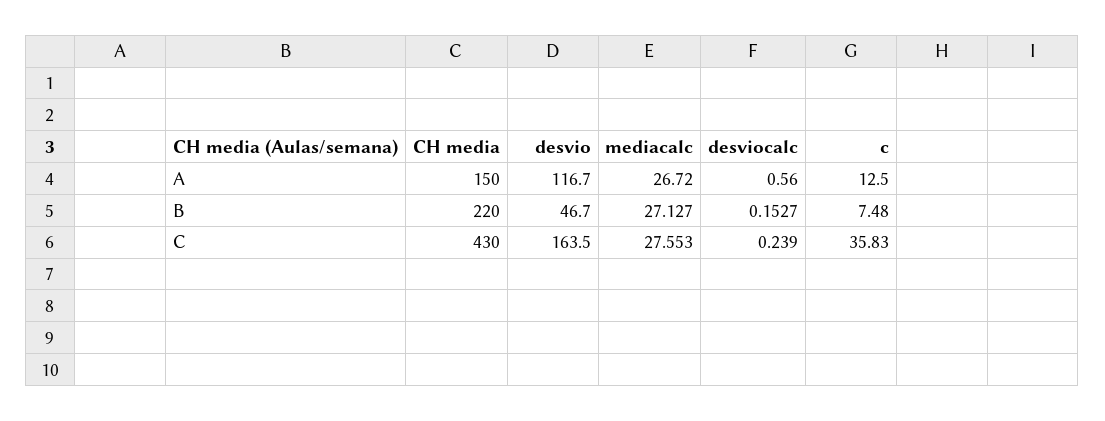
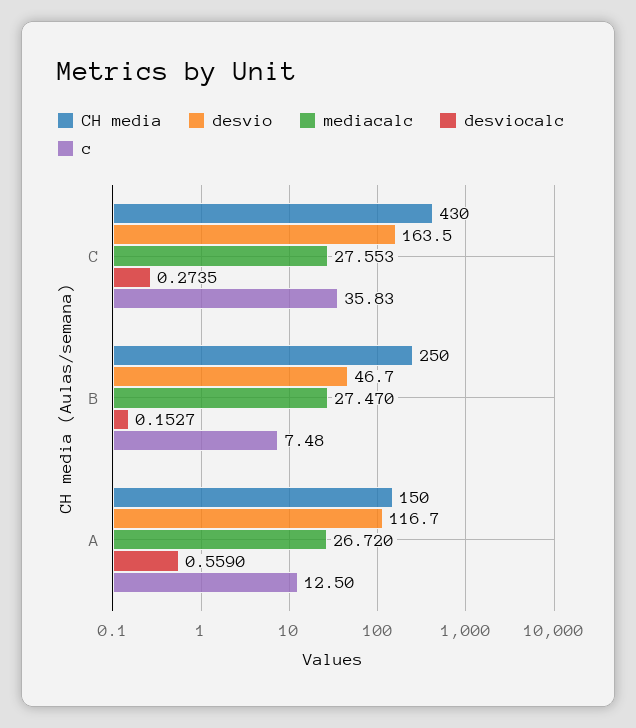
desviocalc, A: 0.56 -> 0.559
CH media, B: 220 -> 250
mediacalc, B: 27.127 -> 27.47
desviocalc, C: 0.239 -> 0.2735

